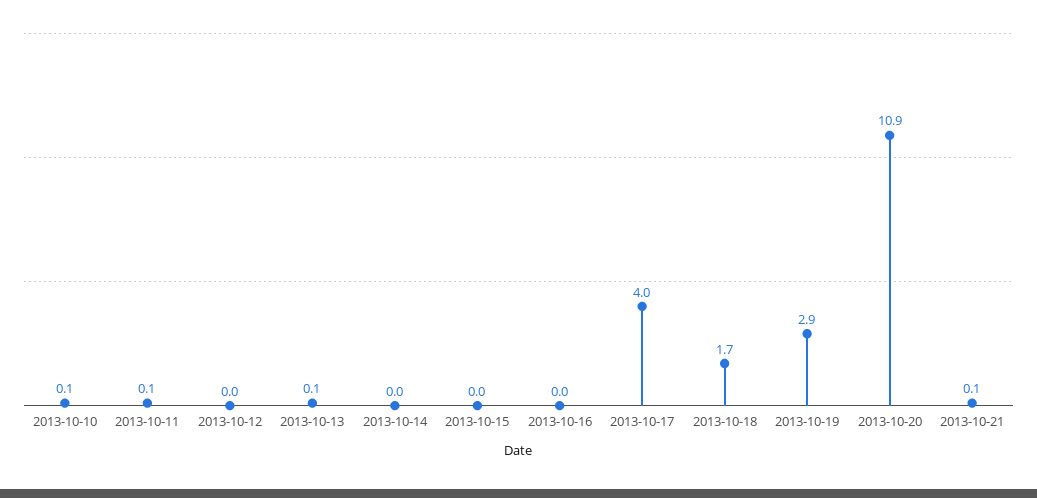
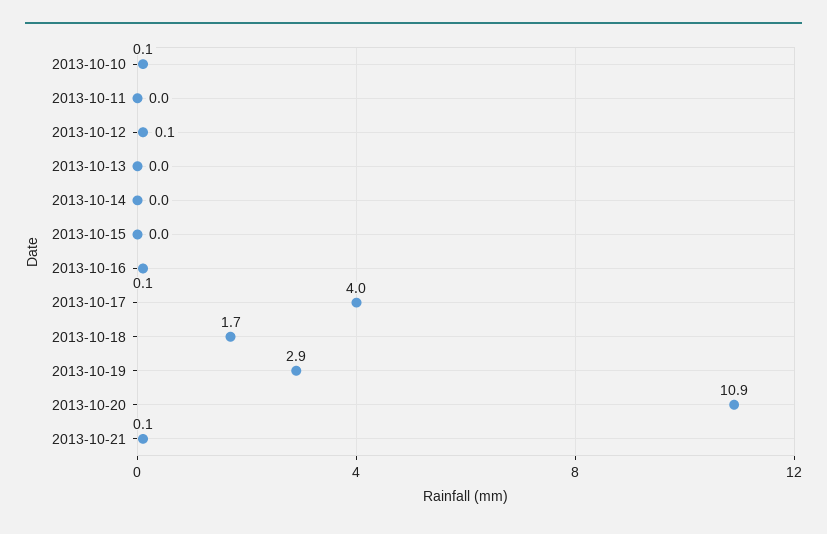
2013-10-11: 0.1 -> 0
2013-10-12: 0 -> 0.1
2013-10-13: 0.1 -> 0
2013-10-16: 0 -> 0.1

